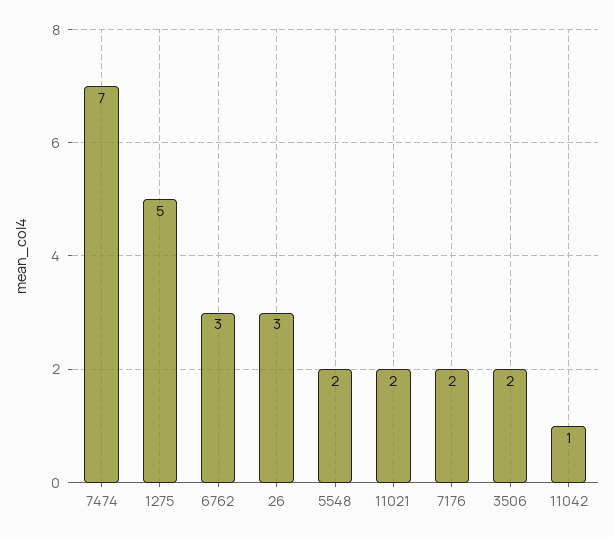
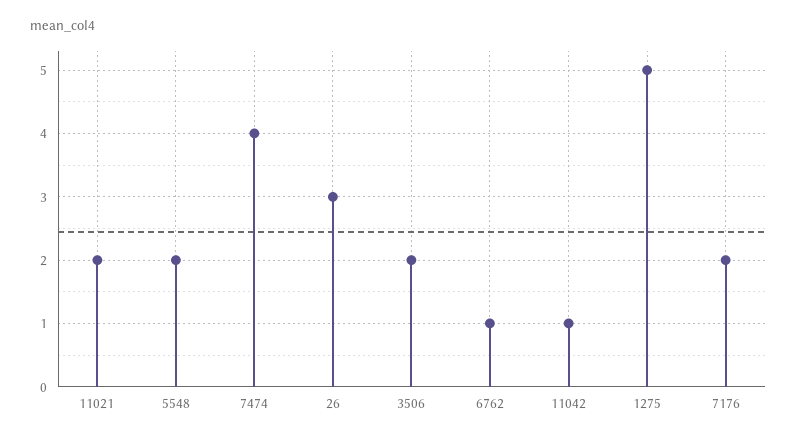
7474: 7 -> 4
6762: 3 -> 1

